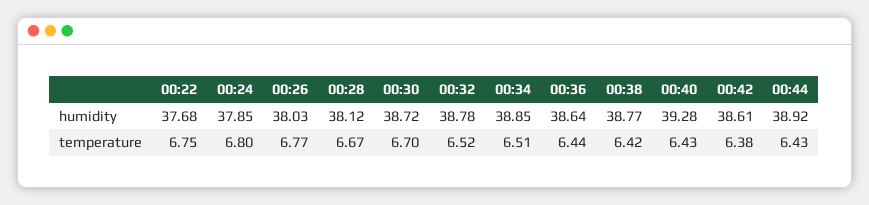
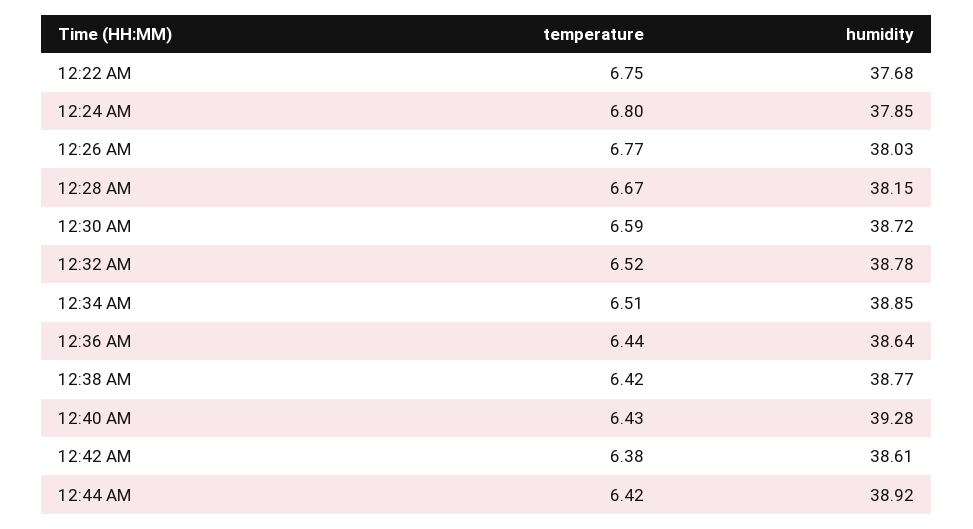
00:28, humidity: 38.12 -> 38.15
00:30, temperature: 6.7 -> 6.59
00:44, temperature: 6.43 -> 6.42

